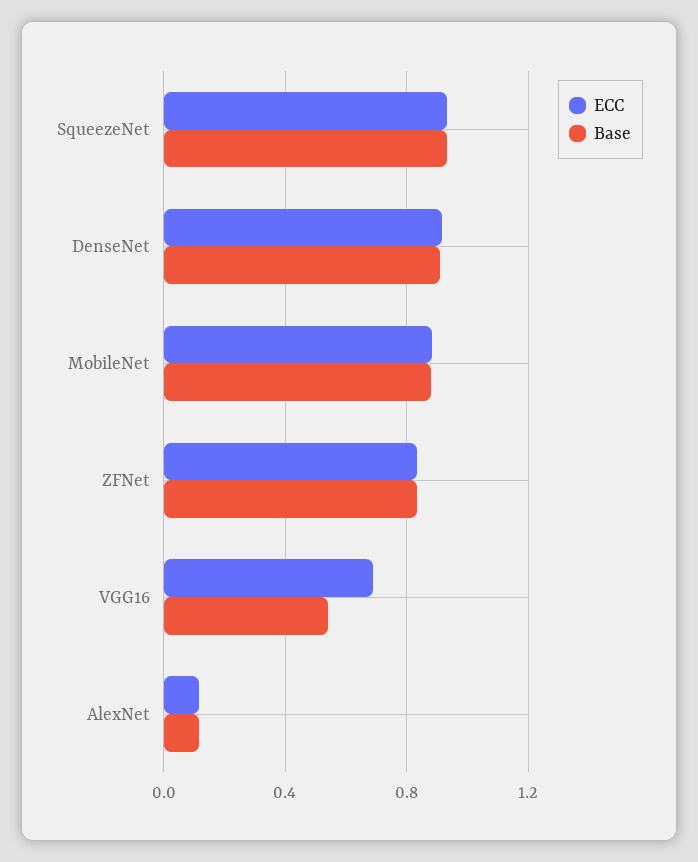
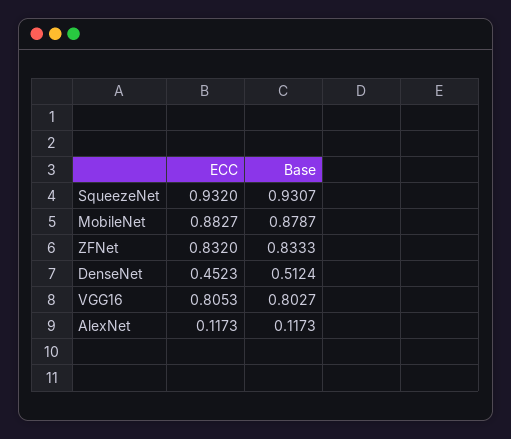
ECC, DenseNet: 0.9 -> 0.4523
Base, DenseNet: 0.9 -> 0.5124
ECC, VGG16: 0.7 -> 0.8053
Base, VGG16: 0.55 -> 0.8027

